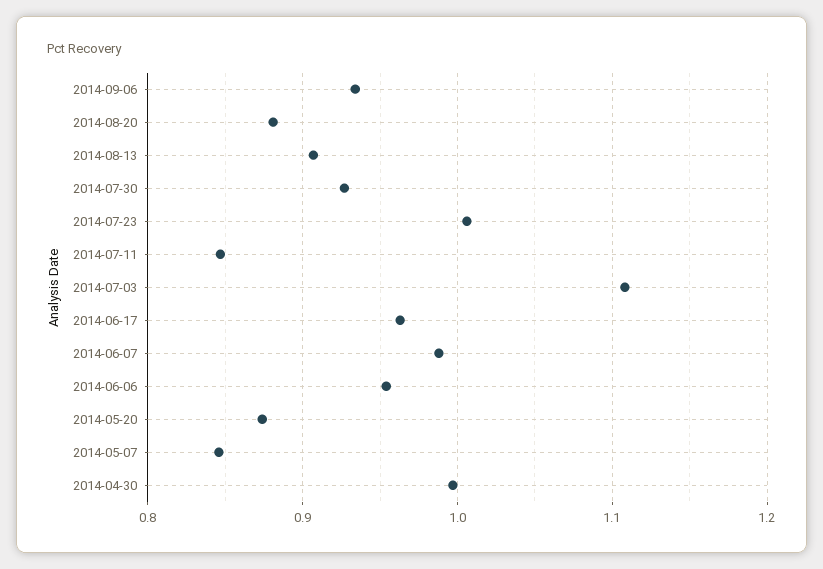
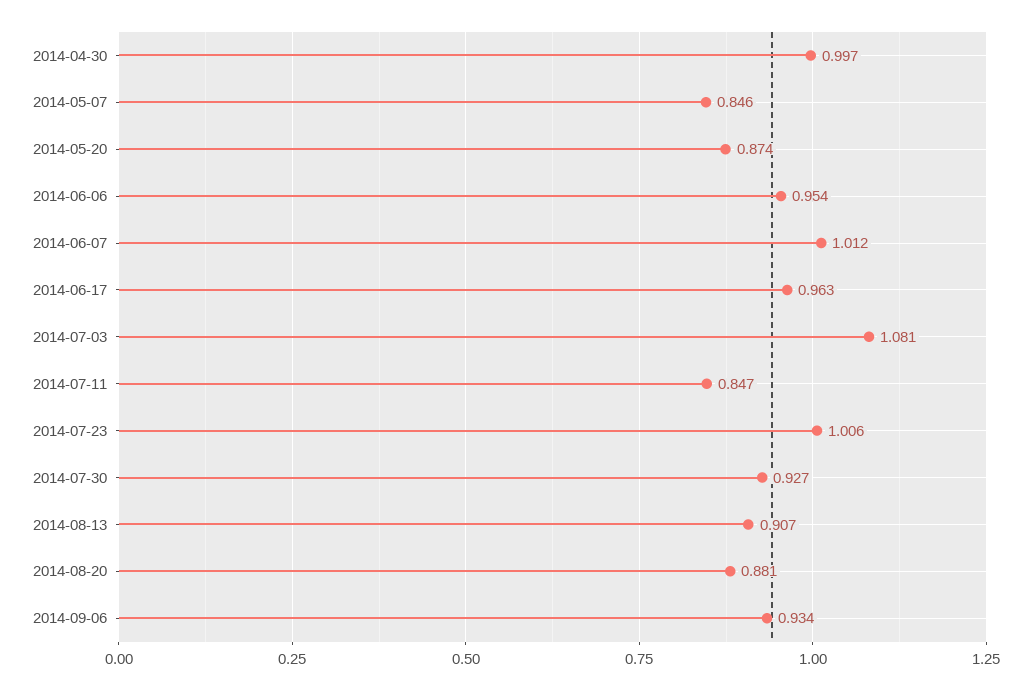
2014-07-03: 1.11 -> 1.081
2014-06-07: 0.99 -> 1.012

